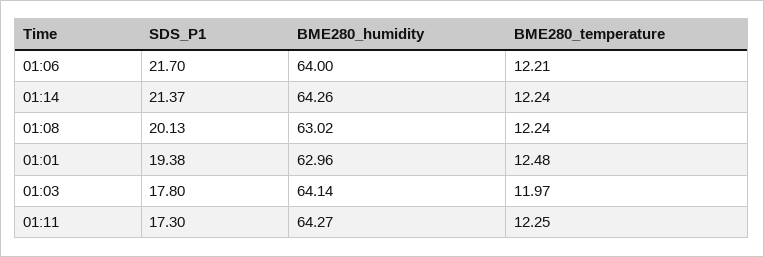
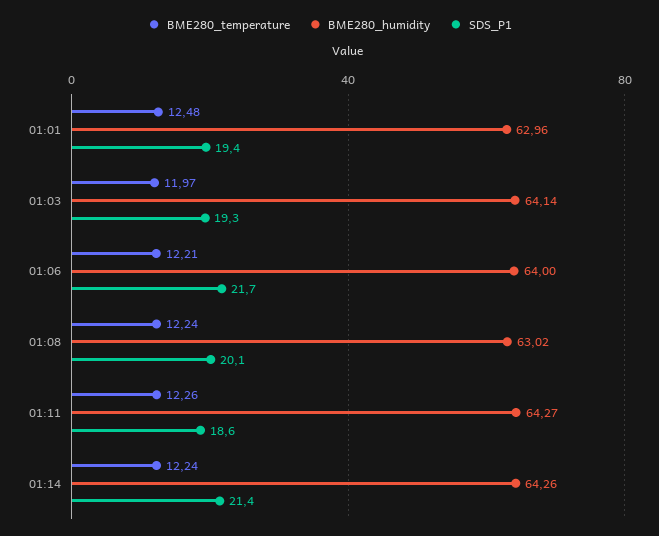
SDS_P1, 01:03: 17.8 -> 19.3
SDS_P1, 01:11: 17.3 -> 18.6
BME280_temperature, 01:11: 12.25 -> 12.26

